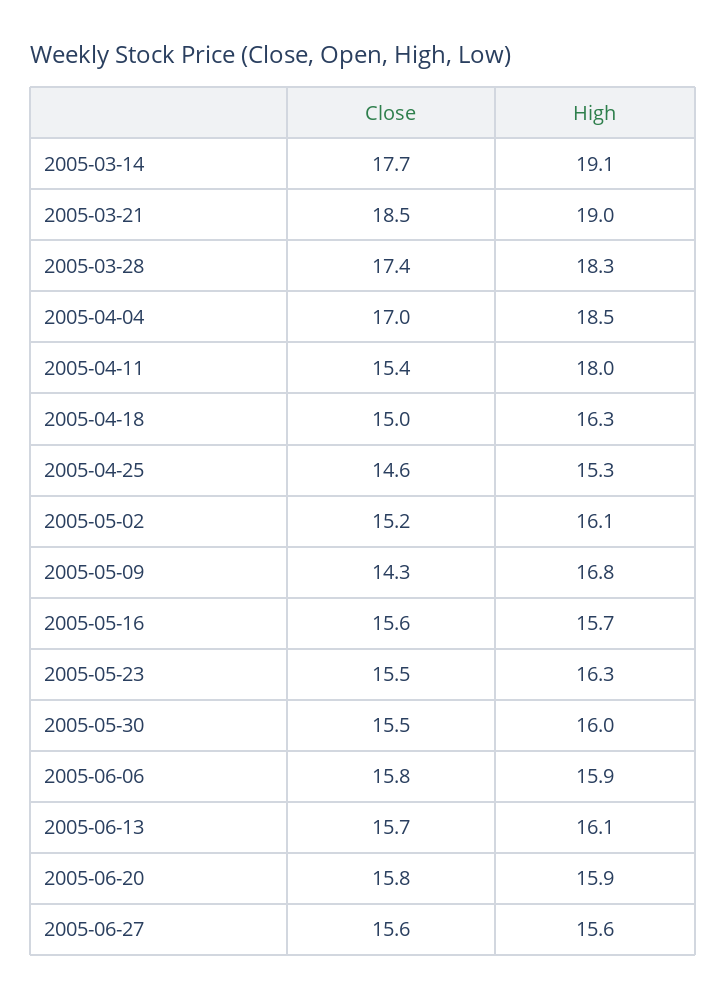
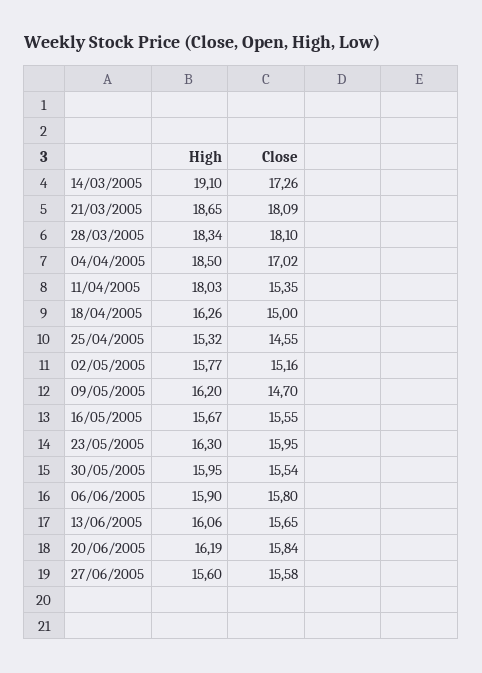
Close, 2005-03-14: 17.7 -> 17.26
Close, 2005-03-21: 18.5 -> 18.09
High, 2005-03-21: 19 -> 18.65
Close, 2005-03-28: 17.4 -> 18.1
High, 2005-05-02: 16.1 -> 15.77
Close, 2005-05-09: 14.3 -> 14.7
High, 2005-05-09: 16.8 -> 16.2
Close, 2005-05-23: 15.5 -> 15.95
High, 2005-06-20: 15.9 -> 16.19

